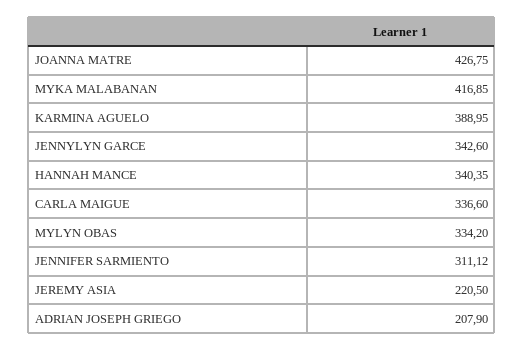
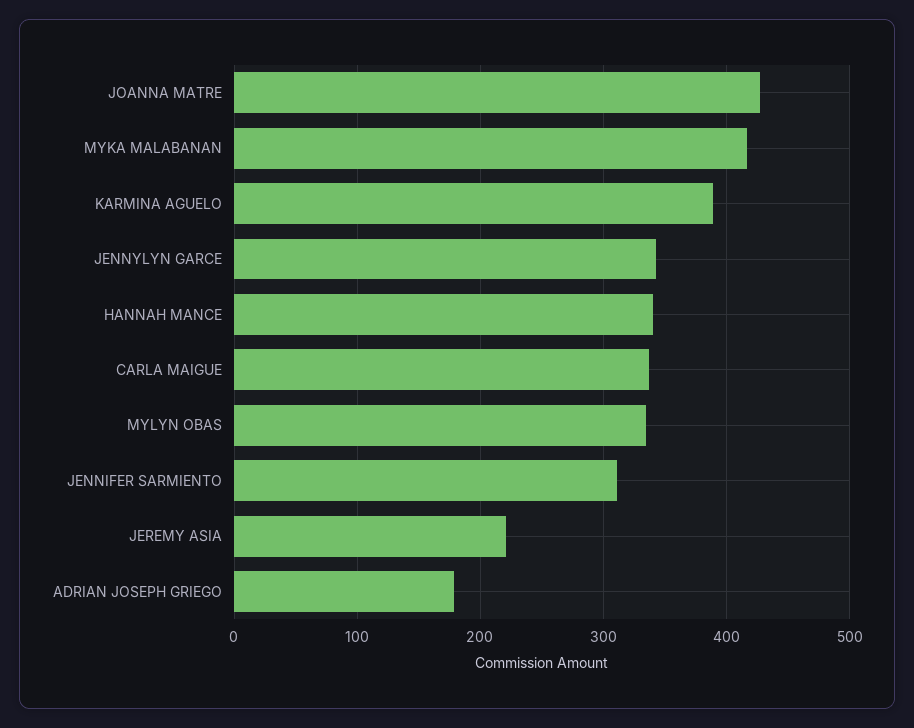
ADRIAN JOSEPH GRIEGO: 207.9 -> 180

